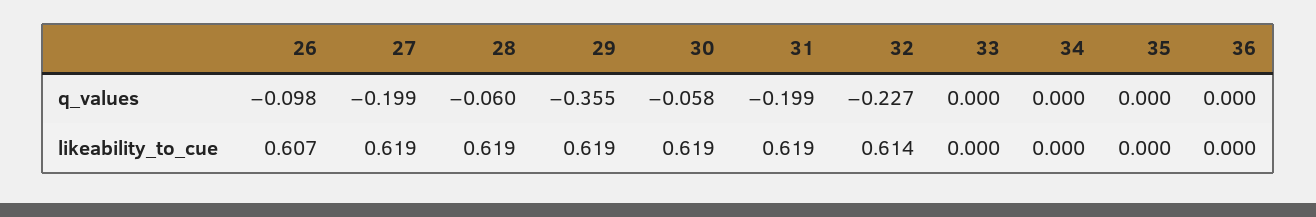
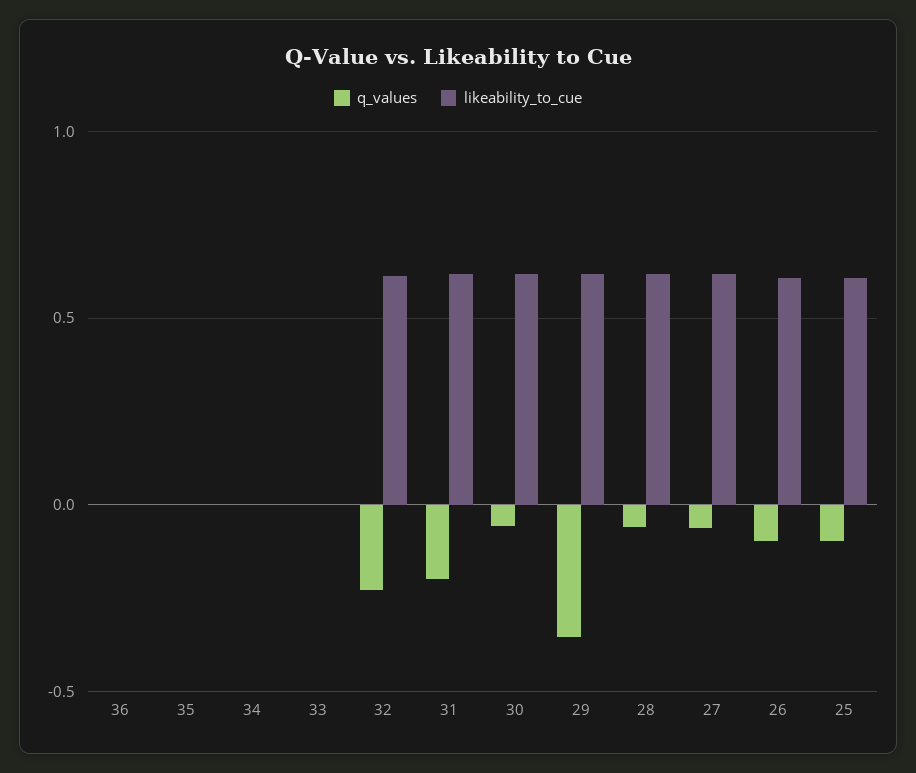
q_values, 27: -0.199 -> -0.05
q_values, 25: none -> -0.1
likeability_to_cue, 25: none -> 0.6

